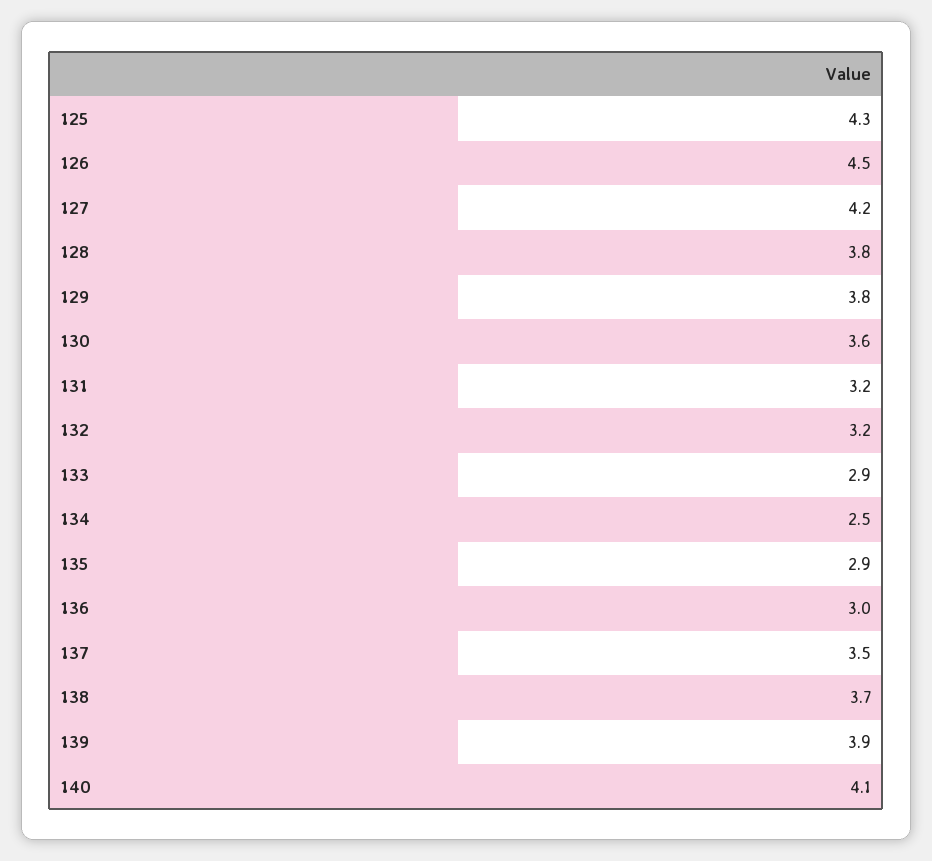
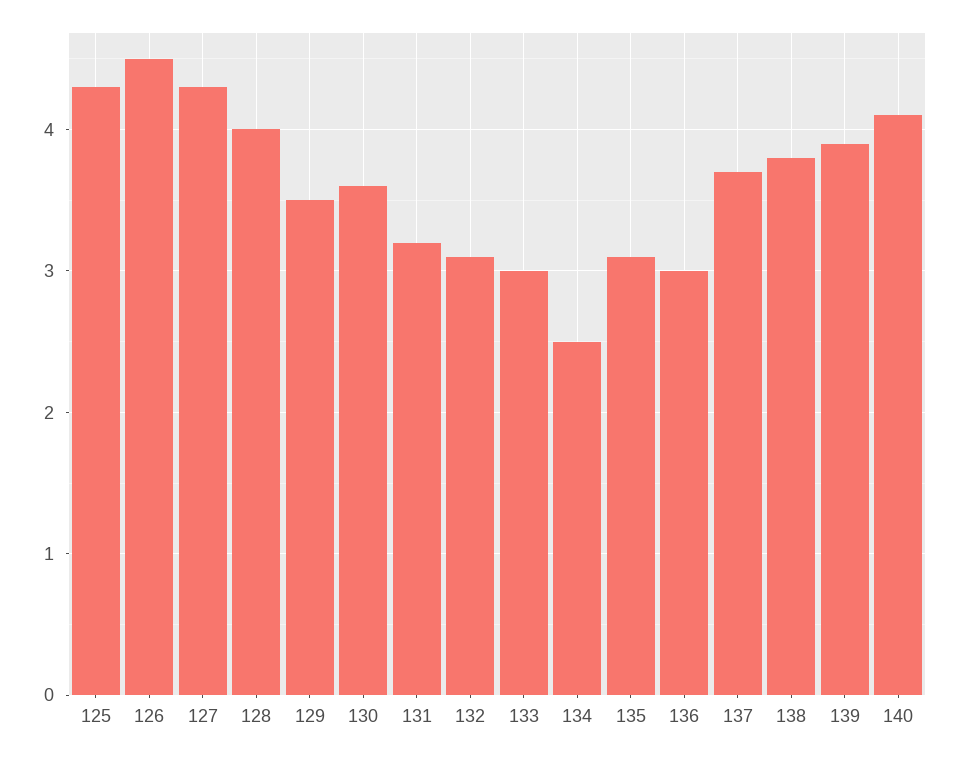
127: 4.2 -> 4.3
128: 3.8 -> 4
129: 3.8 -> 3.5
132: 3.2 -> 3.1
133: 2.9 -> 3
135: 2.9 -> 3.1
137: 3.5 -> 3.7
138: 3.7 -> 3.8

